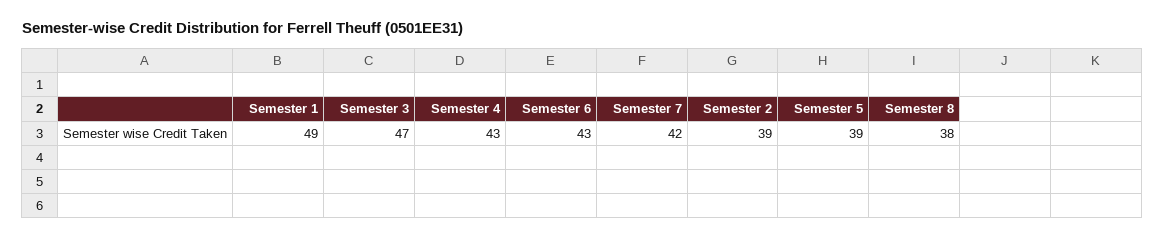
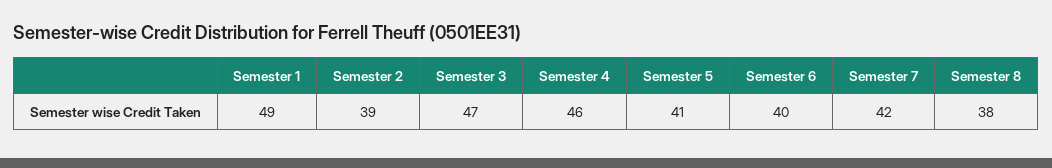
Semester 4: 43 -> 46
Semester 6: 43 -> 40
Semester 5: 39 -> 41

